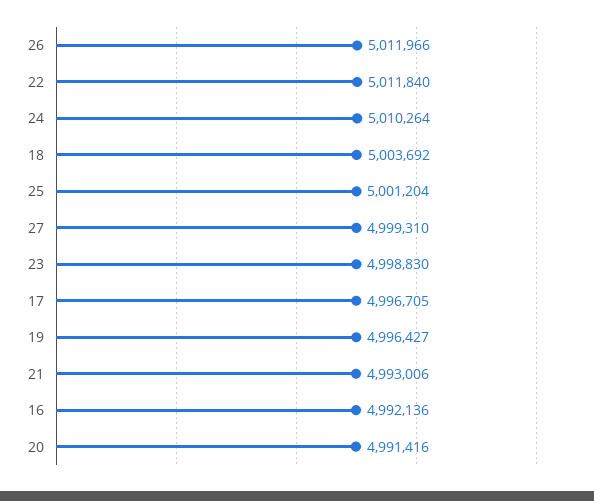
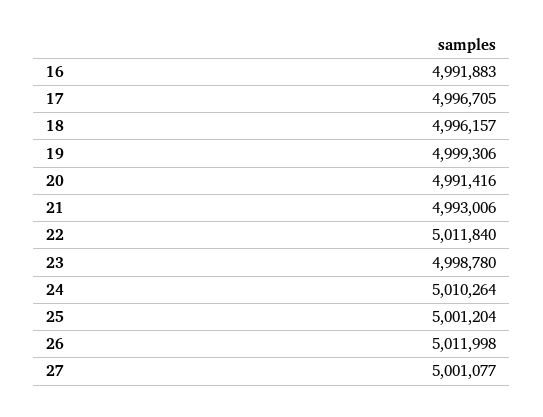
26: 5011966 -> 5011998
18: 5003692 -> 4996157
27: 4999310 -> 5001077
23: 4998830 -> 4998780
19: 4996427 -> 4999306
16: 4992136 -> 4991883

